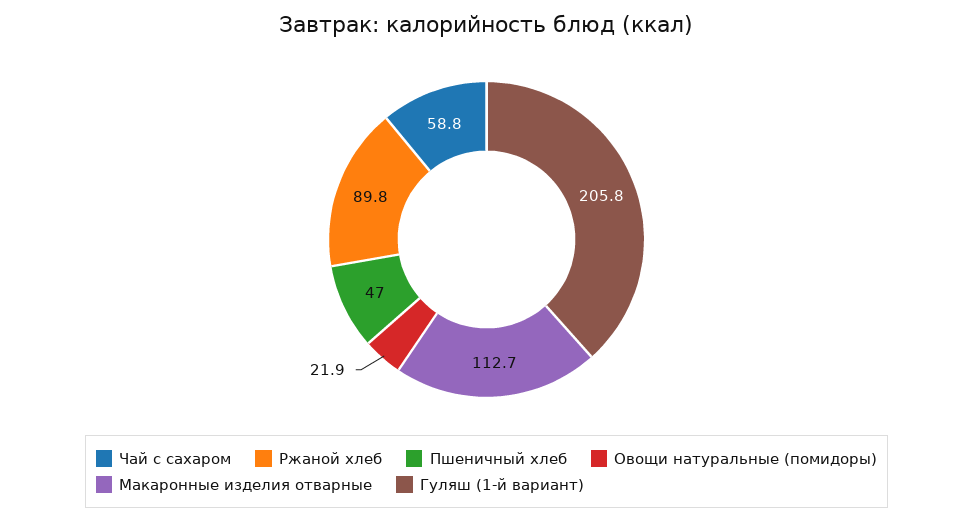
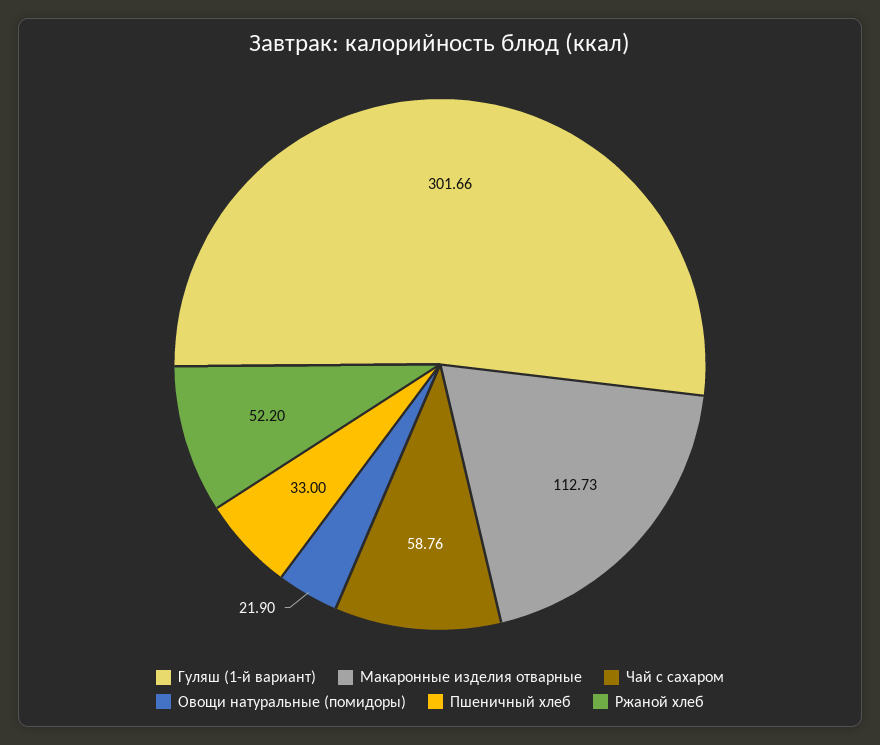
Ржаной хлеб: 89.8 -> 52.2
Пшеничный хлеб: 47 -> 33
Гуляш (1-й вариант): 205.8 -> 301.66

